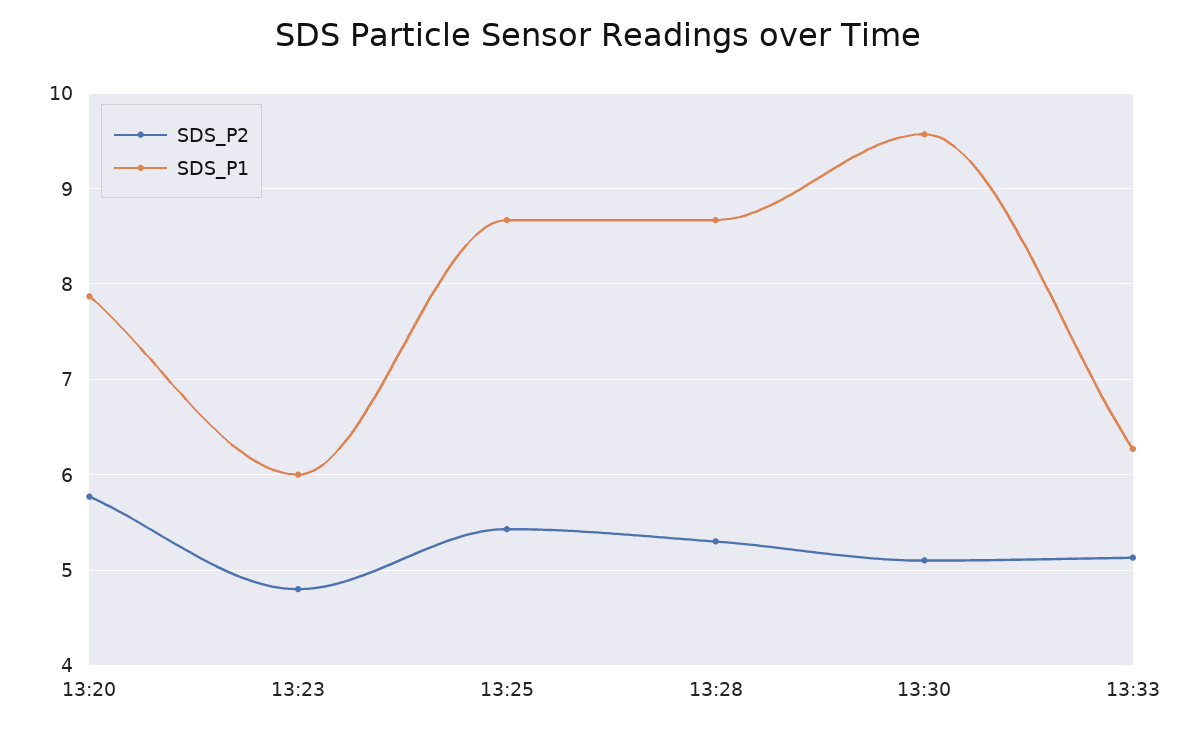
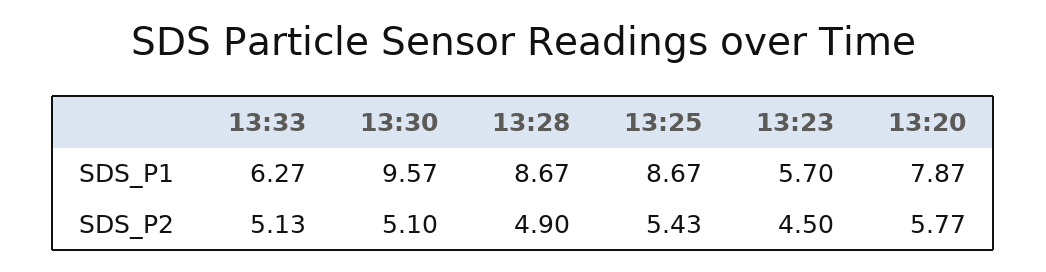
SDS_P2, 13:23: 4.8 -> 4.5
SDS_P1, 13:23: 6 -> 5.7
SDS_P2, 13:28: 5.3 -> 4.9

